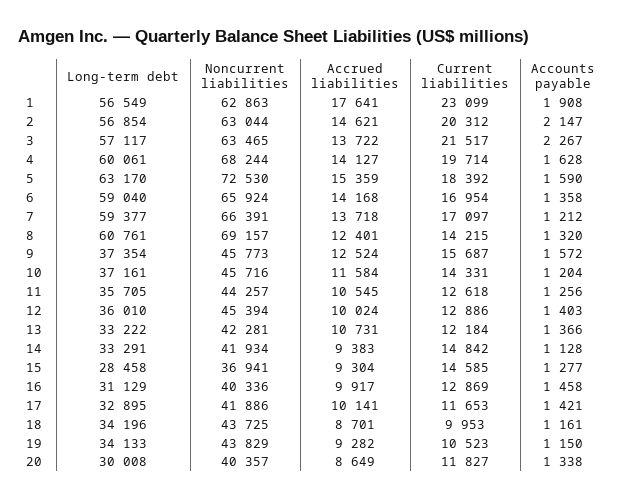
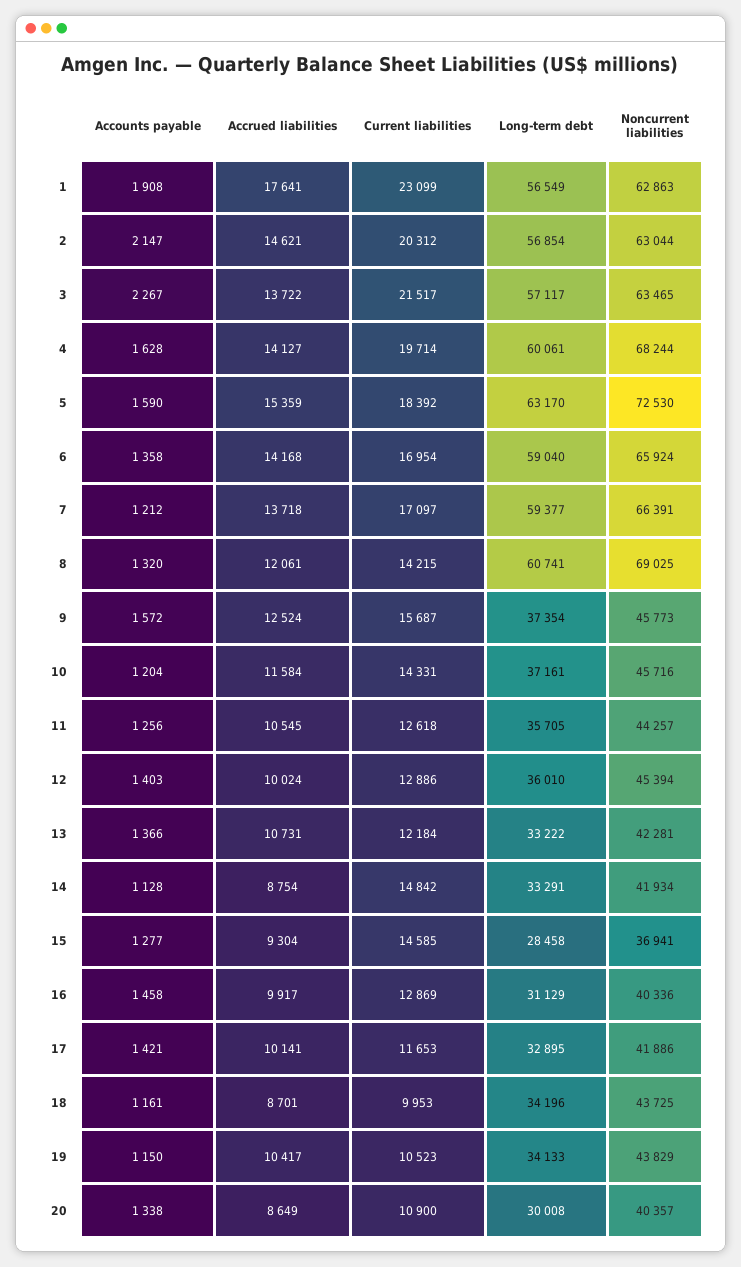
Long-term debt, 8: 60761 -> 60741
Noncurrent liabilities, 8: 69157 -> 69025
Accrued liabilities, 8: 12401 -> 12061
Accrued liabilities, 14: 9383 -> 8754
Accrued liabilities, 19: 9282 -> 10417
Current liabilities, 20: 11827 -> 10900

